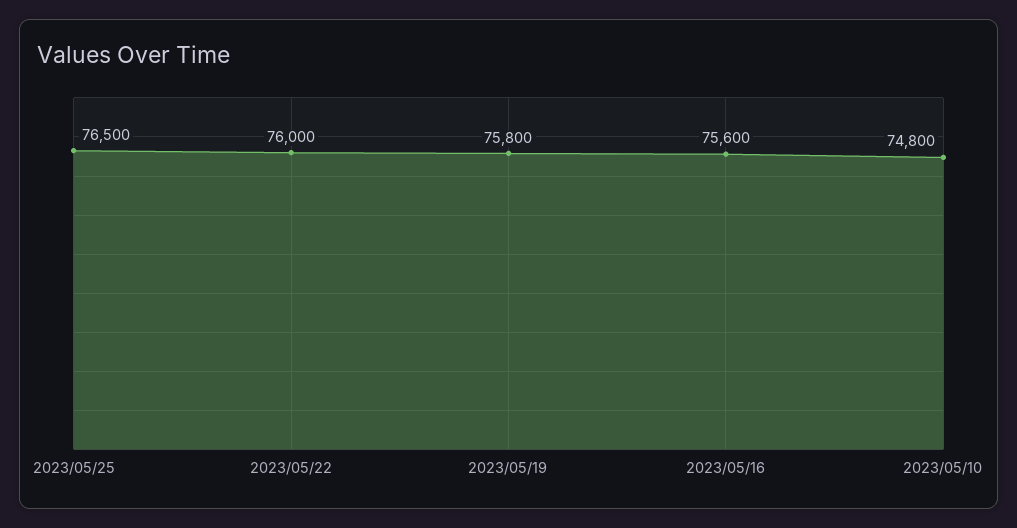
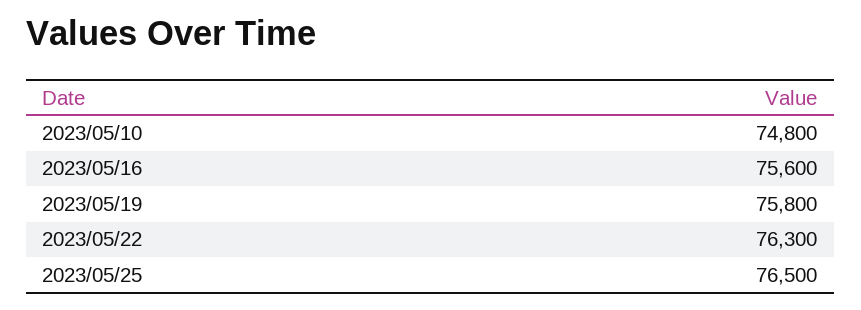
2023/05/22: 76000 -> 76300

